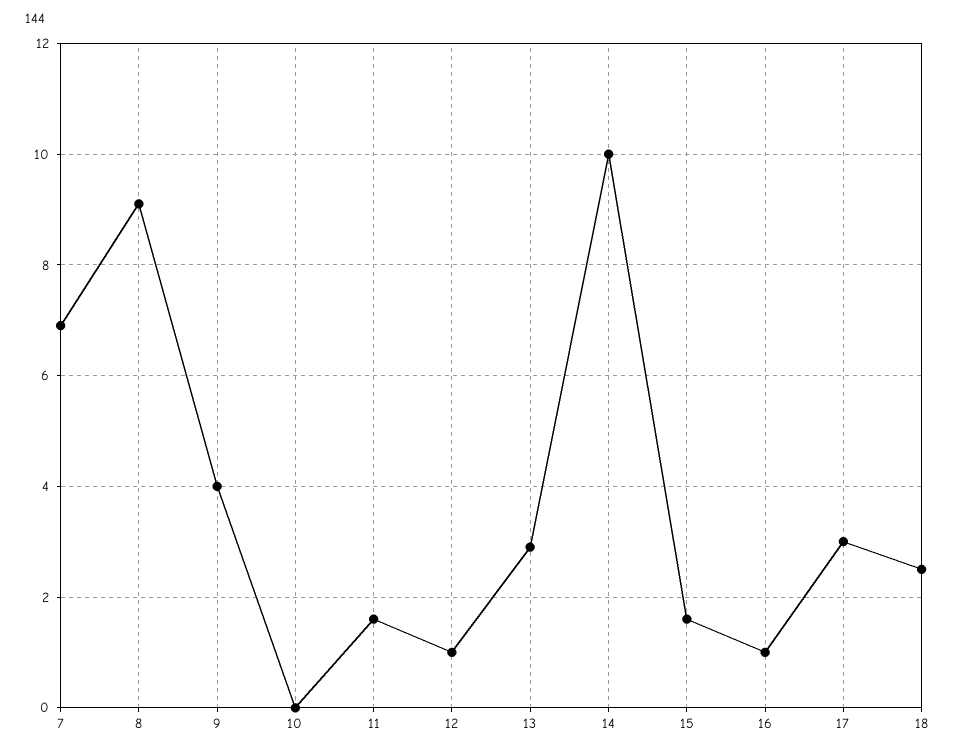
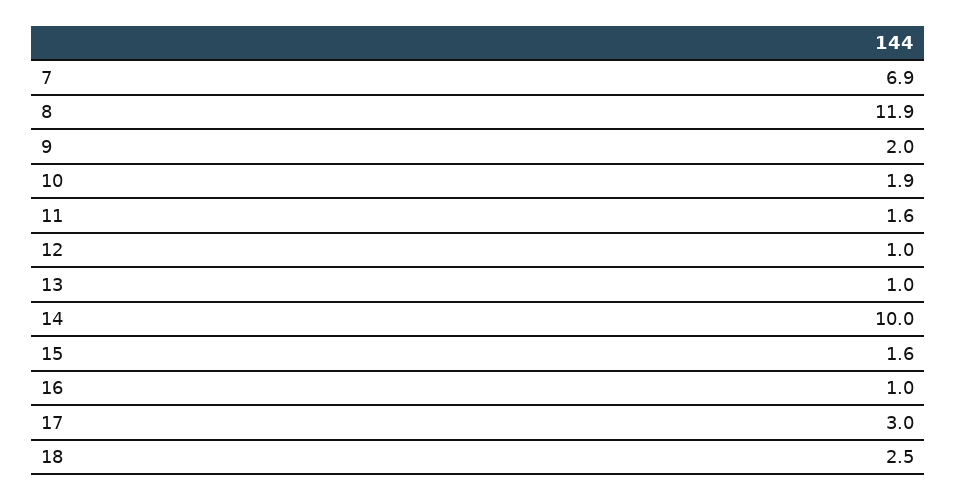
8: 9 -> 11.9
9: 4 -> 2
10: 0 -> 1.9
13: 3 -> 1

